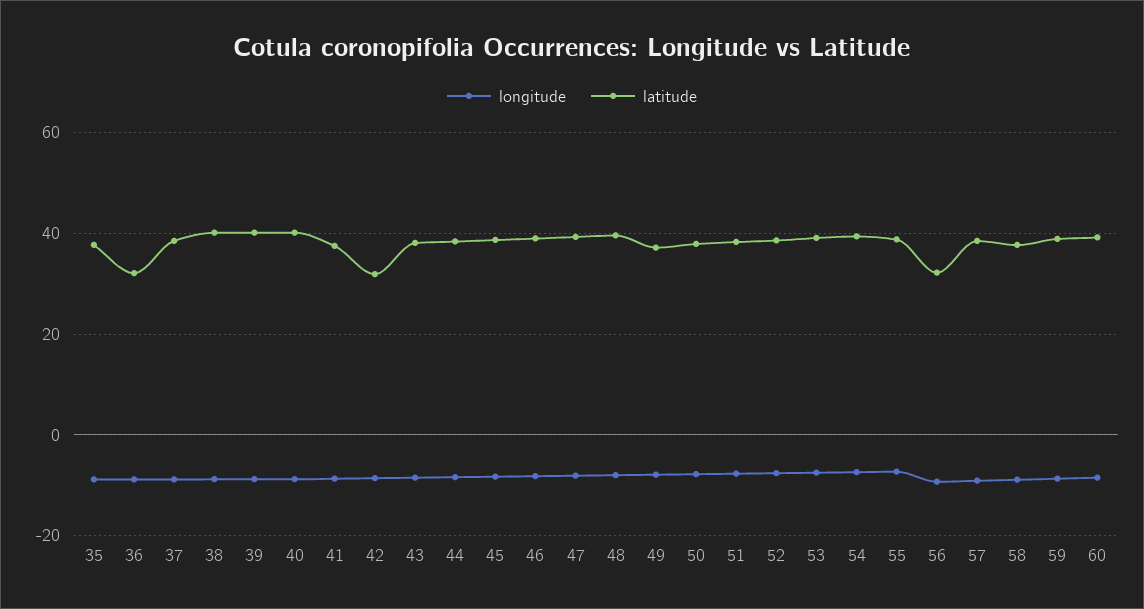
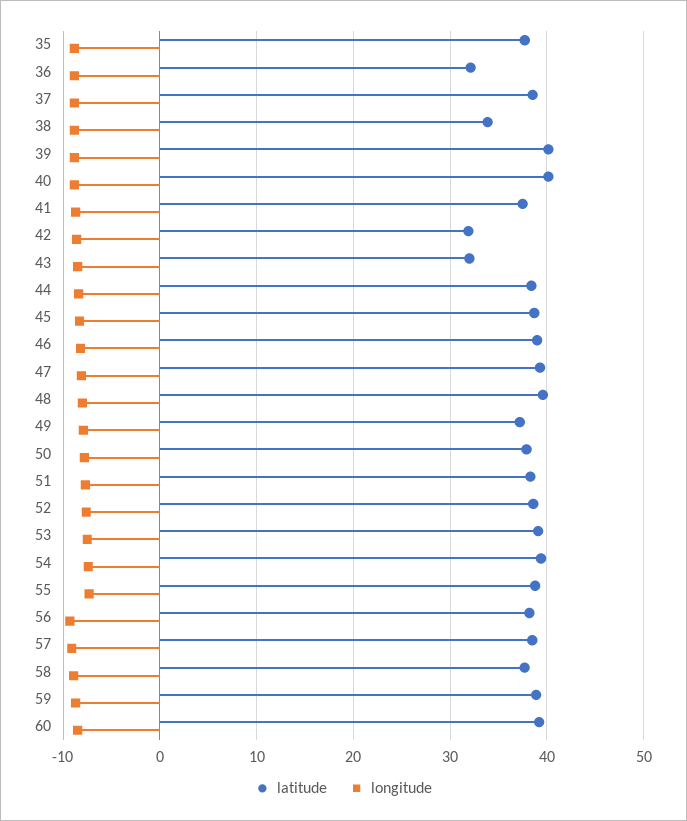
latitude, 38: 40 -> 34
latitude, 43: 38 -> 32
latitude, 56: 32 -> 38

